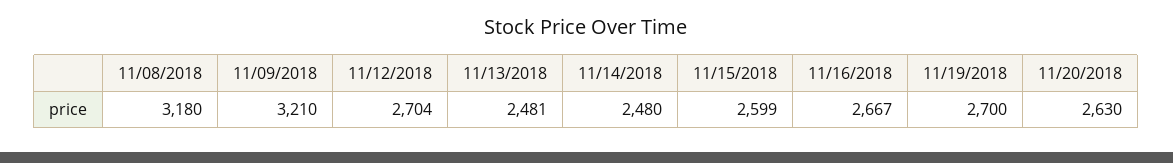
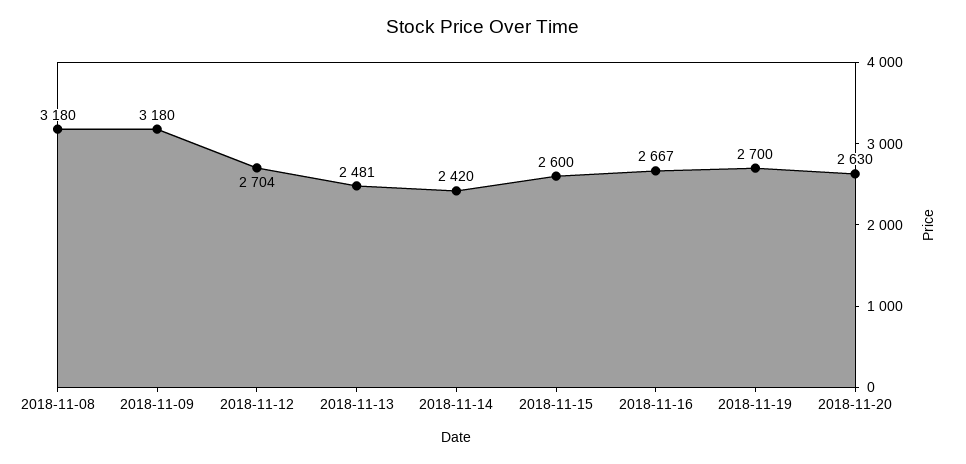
11/09/2018: 3210 -> 3180
11/14/2018: 2480 -> 2420
11/15/2018: 2599 -> 2600

